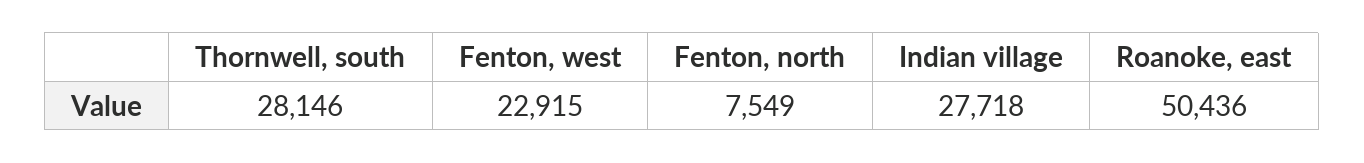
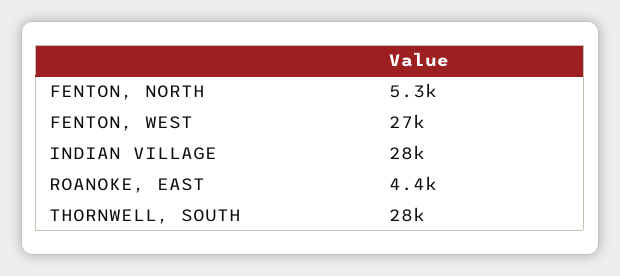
Fenton, west: 22915 -> 27000
Fenton, north: 7549 -> 5300
Roanoke, east: 50436 -> 4400

